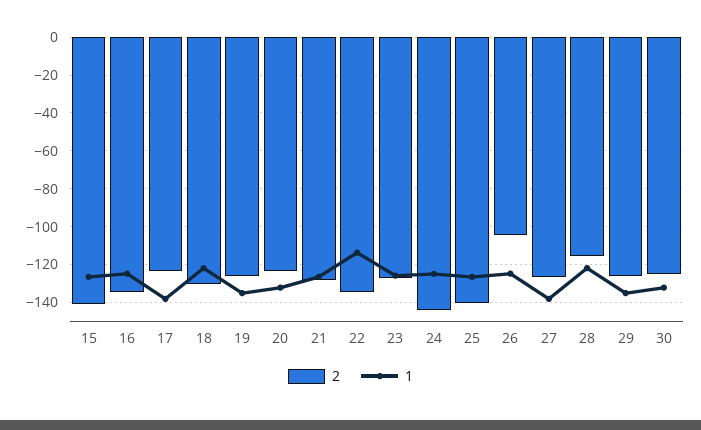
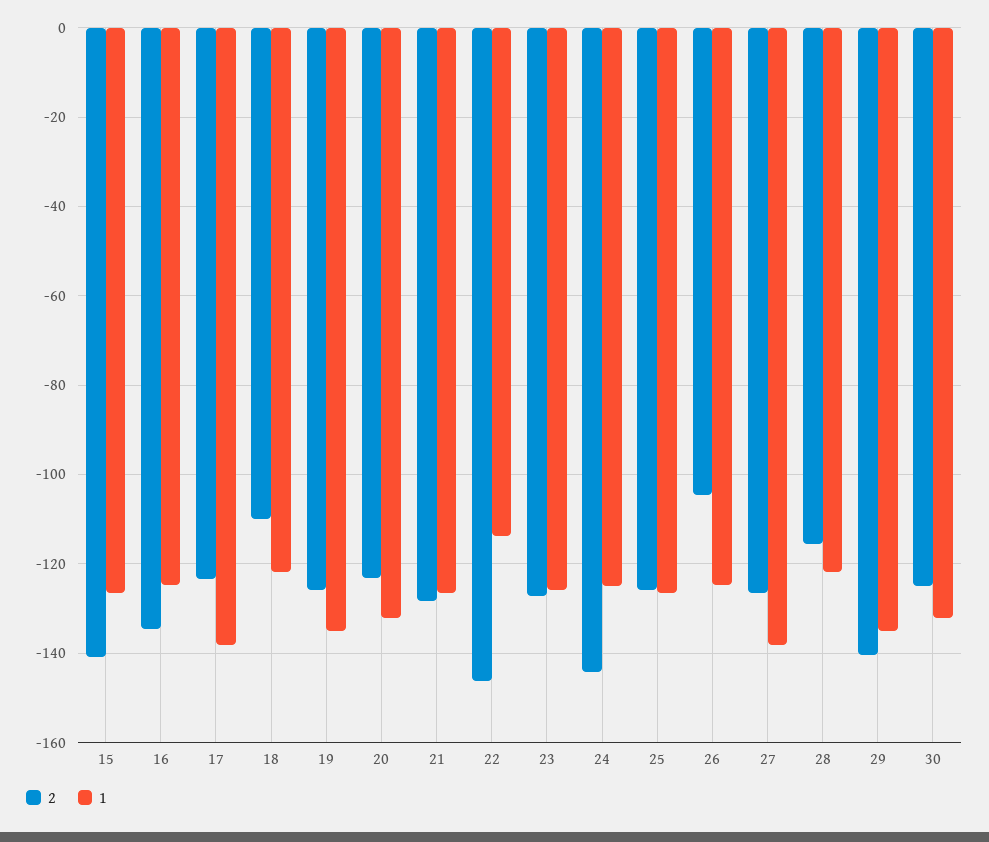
2, 18: -130 -> -110
2, 22: -135 -> -146
2, 25: -140 -> -126
2, 29: -125 -> -140

